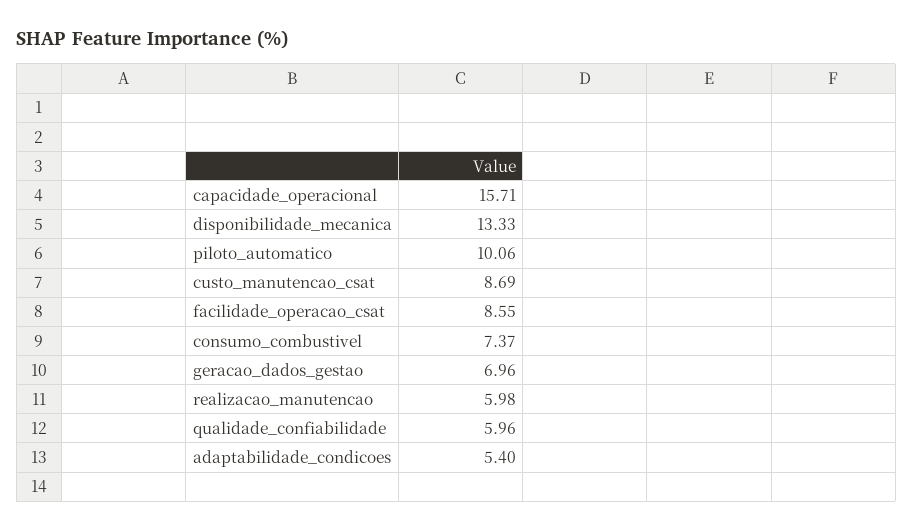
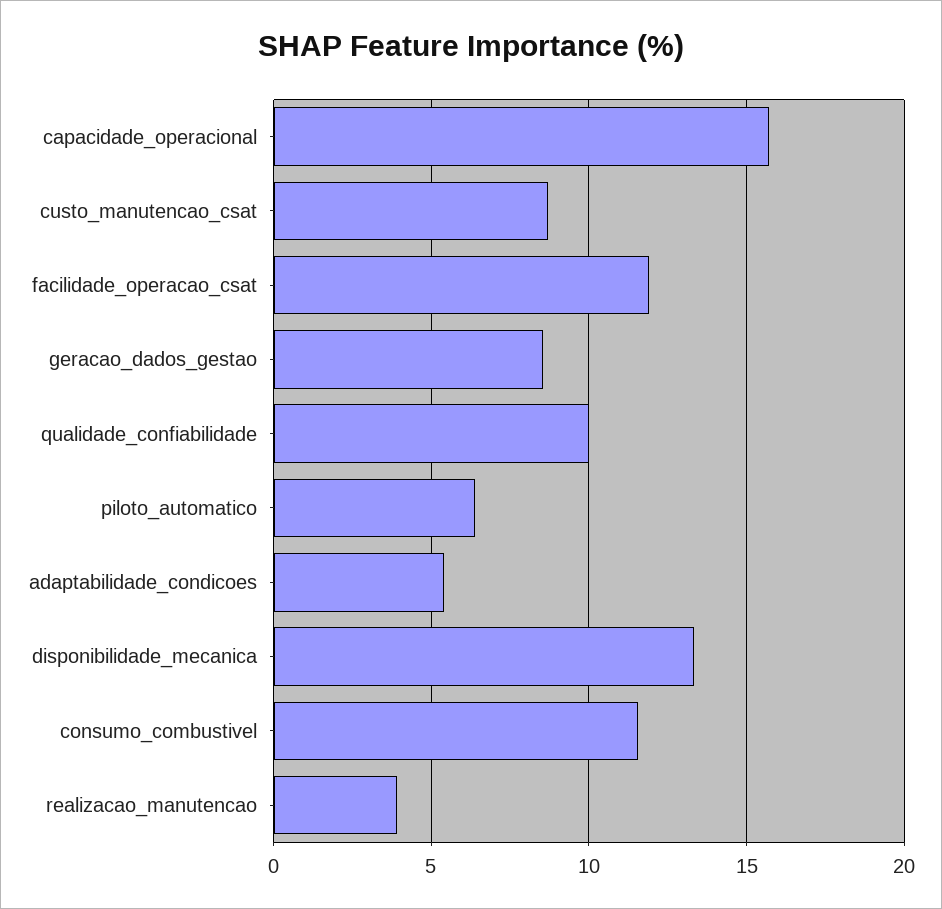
piloto_automatico: 10.06 -> 6.5
facilidade_operacao_csat: 8.55 -> 12
consumo_combustivel: 7.37 -> 11.5
geracao_dados_gestao: 6.96 -> 8.5
realizacao_manutencao: 5.98 -> 4
qualidade_confiabilidade: 5.96 -> 10

